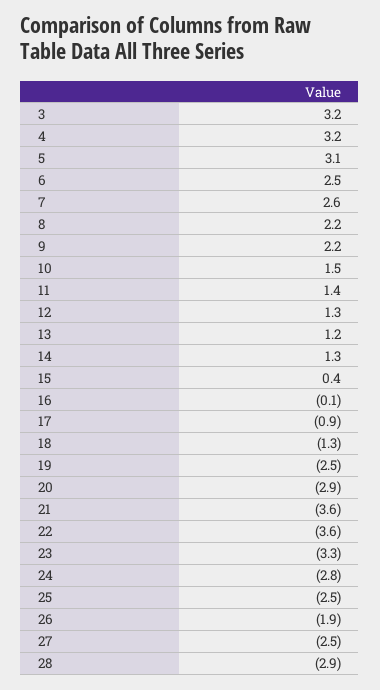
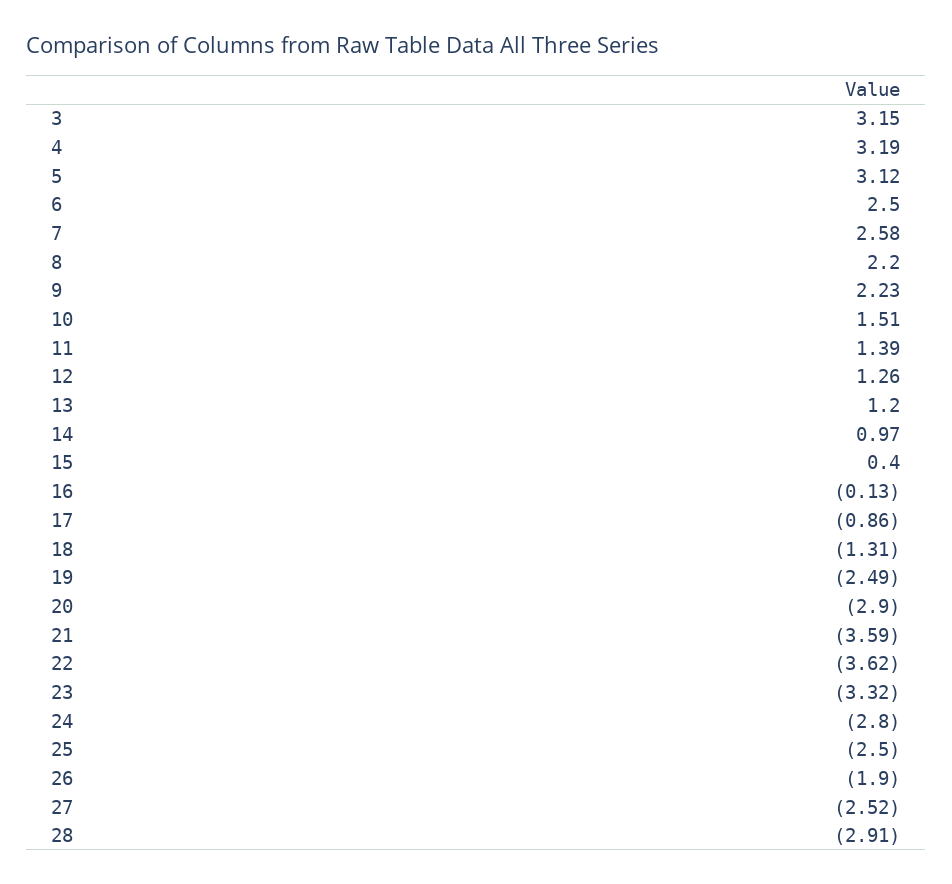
14: 1.3 -> 0.97

